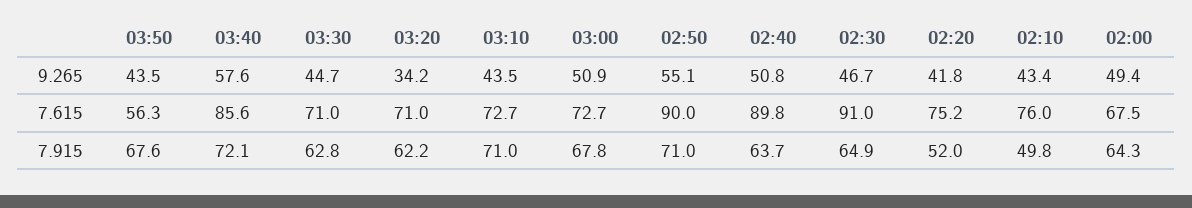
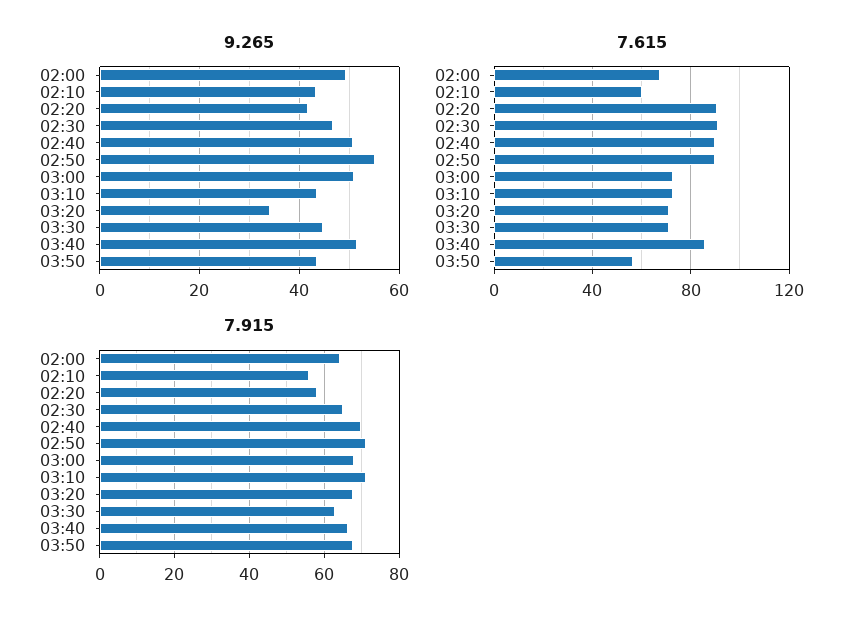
9.265, 03:40: 57.6 -> 52
7.615, 02:20: 75.2 -> 90
7.615, 02:10: 76 -> 60
7.915, 03:40: 72.1 -> 66
7.915, 03:20: 62.2 -> 68
7.915, 02:40: 63.7 -> 70
7.915, 02:20: 52 -> 58
7.915, 02:10: 49.8 -> 56

